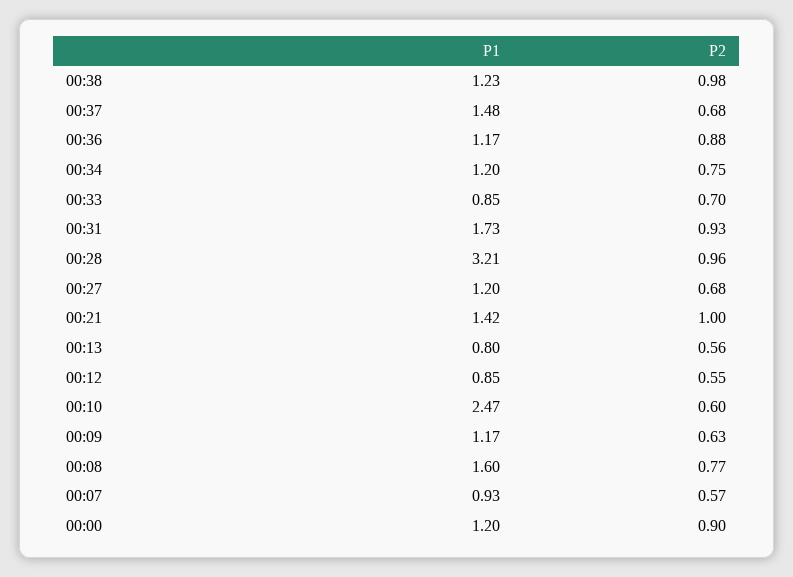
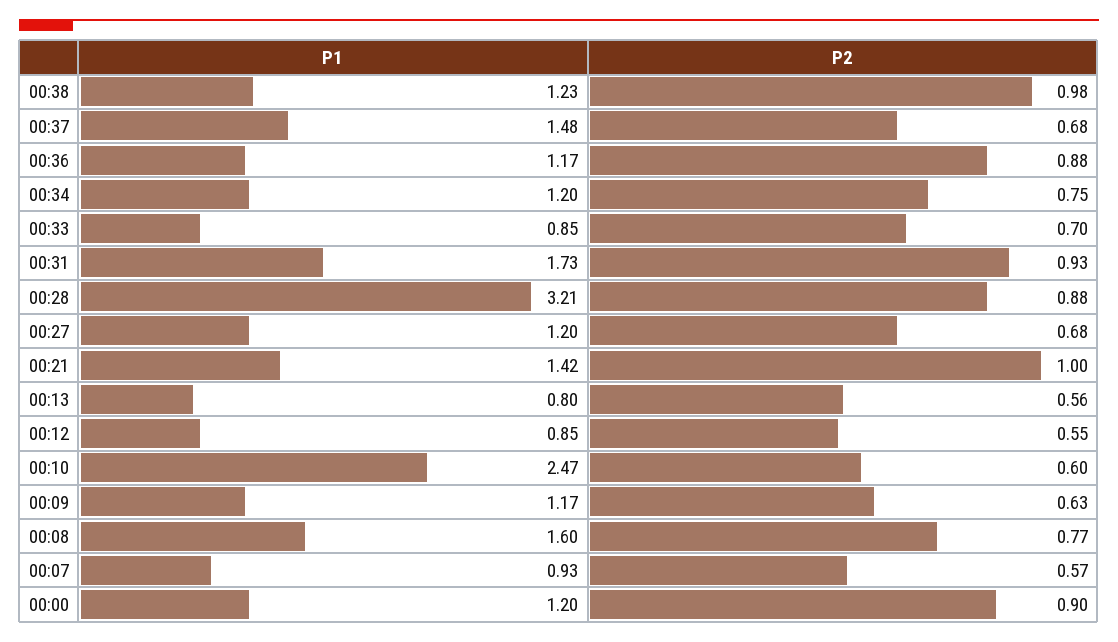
P2, 00:28: 0.96 -> 0.88

